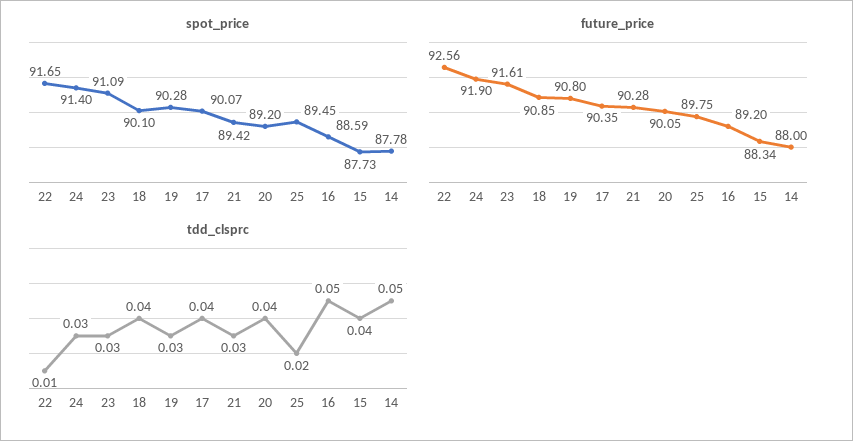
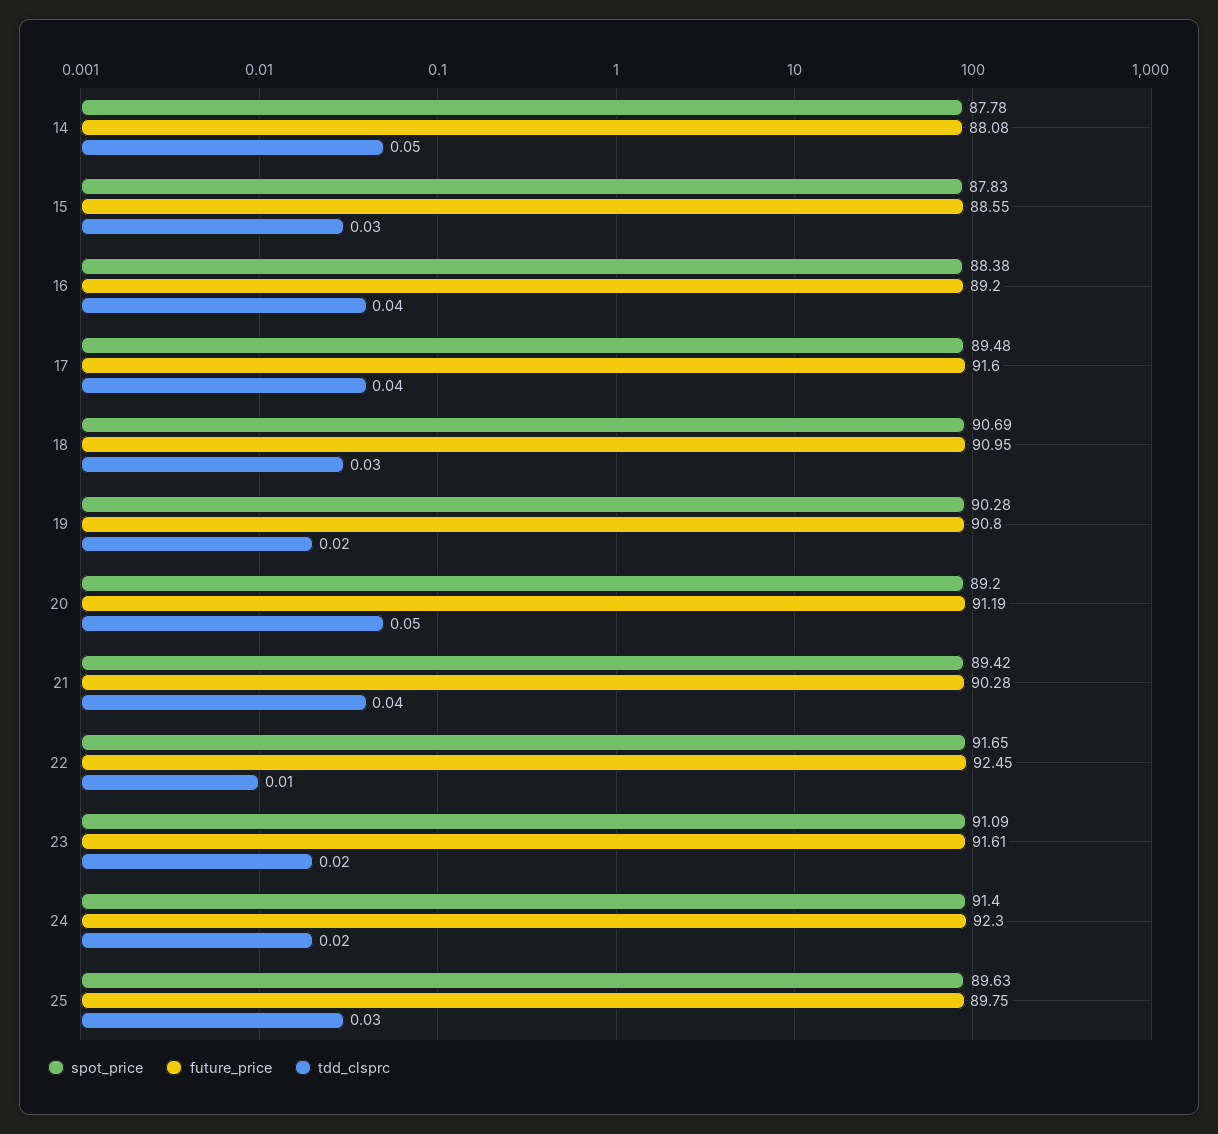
spot_price, 18: 90.1 -> 90.69
spot_price, 17: 90.07 -> 89.48
spot_price, 25: 89.45 -> 89.63
spot_price, 16: 88.59 -> 88.38
spot_price, 15: 87.73 -> 87.83
future_price, 22: 92.56 -> 92.45
future_price, 24: 91.9 -> 92.3
future_price, 18: 90.85 -> 90.95
future_price, 17: 90.35 -> 91.6
future_price, 20: 90.05 -> 91.19
future_price, 15: 88.34 -> 88.55
future_price, 14: 88 -> 88.08
tdd_clsprc, 24: 0.03 -> 0.02
tdd_clsprc, 23: 0.03 -> 0.02
tdd_clsprc, 18: 0.04 -> 0.03
tdd_clsprc, 19: 0.03 -> 0.02
tdd_clsprc, 21: 0.03 -> 0.04
tdd_clsprc, 20: 0.04 -> 0.05
tdd_clsprc, 25: 0.02 -> 0.03
tdd_clsprc, 16: 0.05 -> 0.04
tdd_clsprc, 15: 0.04 -> 0.03

